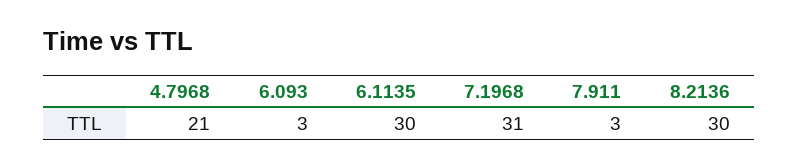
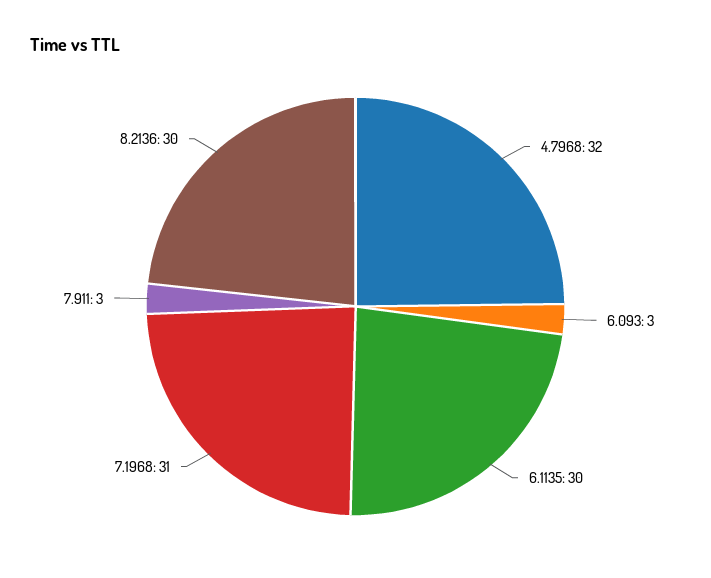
4.7968: 21 -> 32

